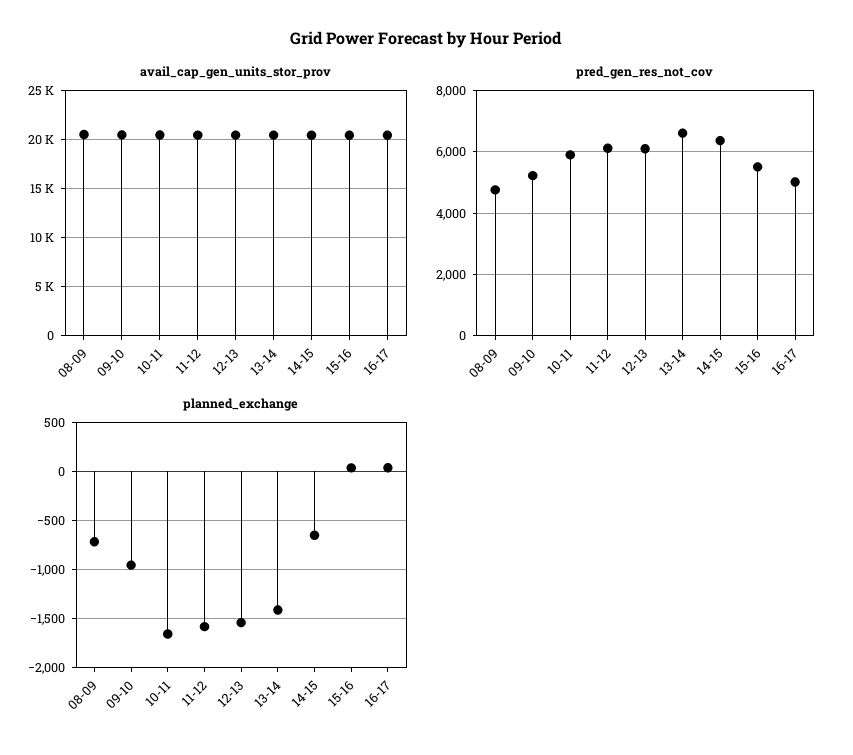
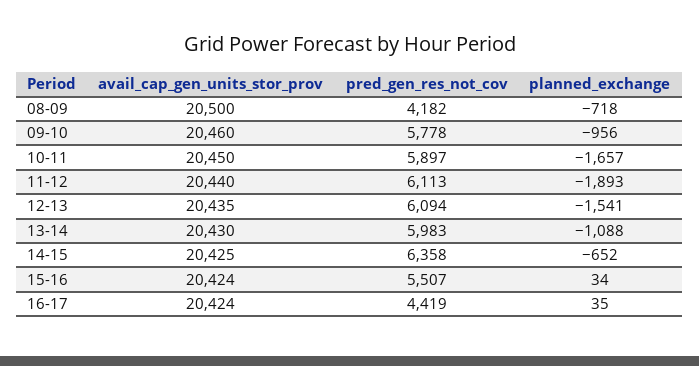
pred_gen_res_not_cov, 08-09: 4800 -> 4182
pred_gen_res_not_cov, 09-10: 5200 -> 5778
pred_gen_res_not_cov, 13-14: 6600 -> 5983
pred_gen_res_not_cov, 16-17: 5000 -> 4419
planned_exchange, 11-12: -1600 -> -1893
planned_exchange, 13-14: -1400 -> -1088

